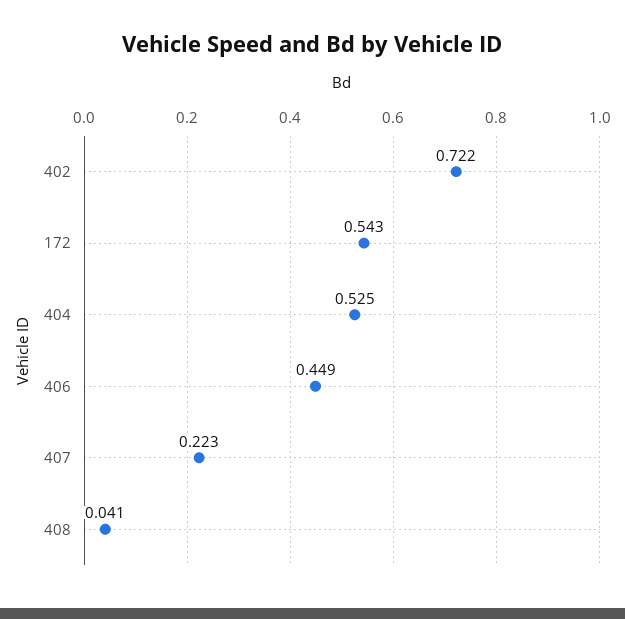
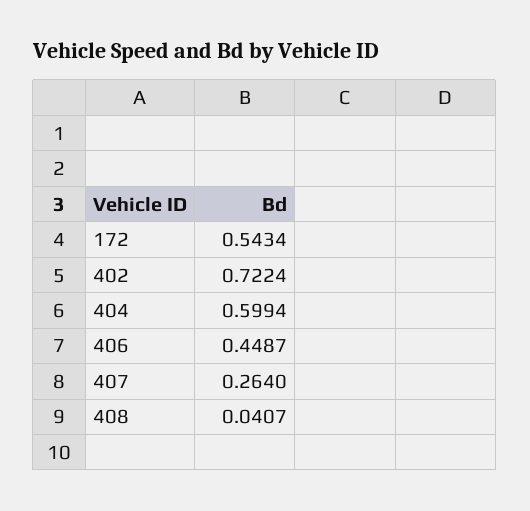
404: 0.525 -> 0.5994
407: 0.223 -> 0.264

